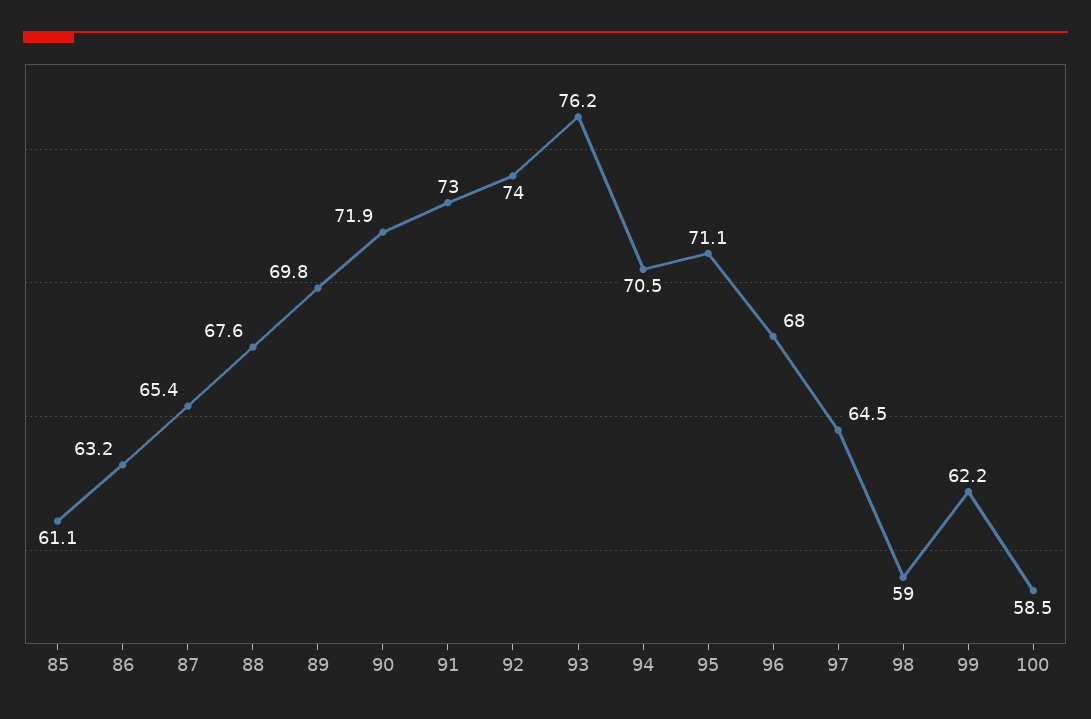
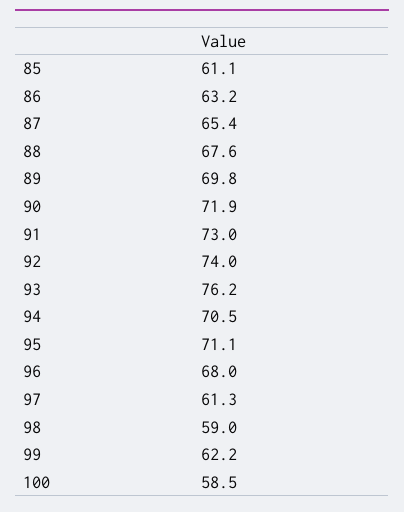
97: 64.5 -> 61.3

